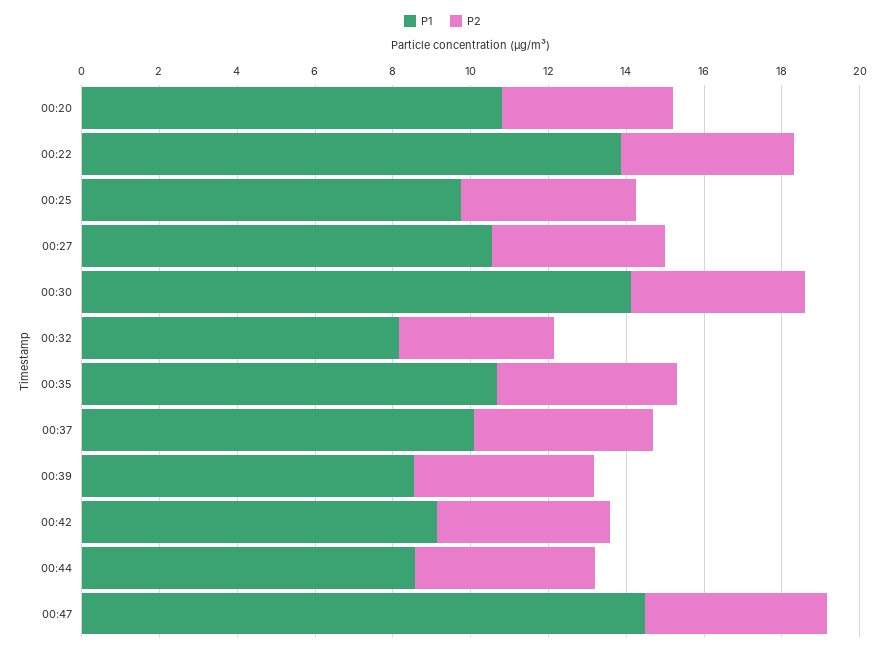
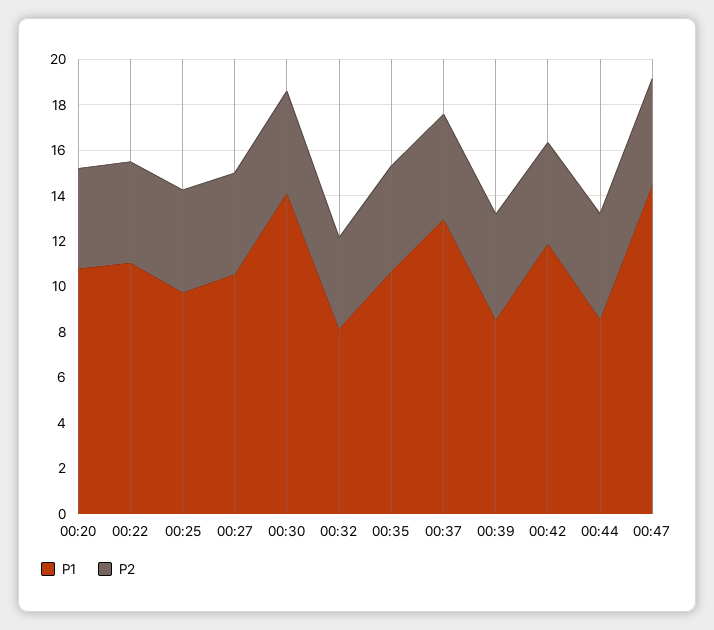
P1, 00:22: 14 -> 11
P1, 00:37: 10 -> 13
P1, 00:42: 9 -> 12

